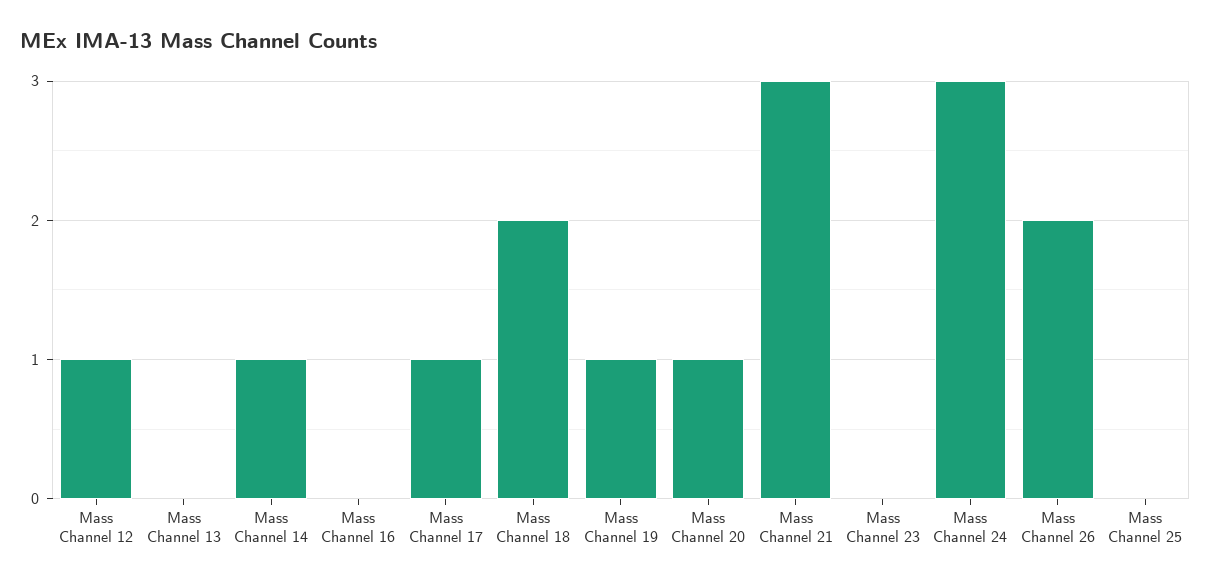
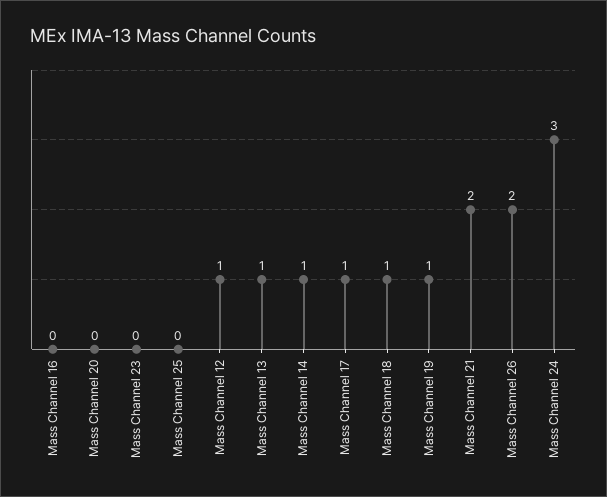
Mass Channel 13: 0 -> 1
Mass Channel 18: 2 -> 1
Mass Channel 20: 1 -> 0
Mass Channel 21: 3 -> 2

